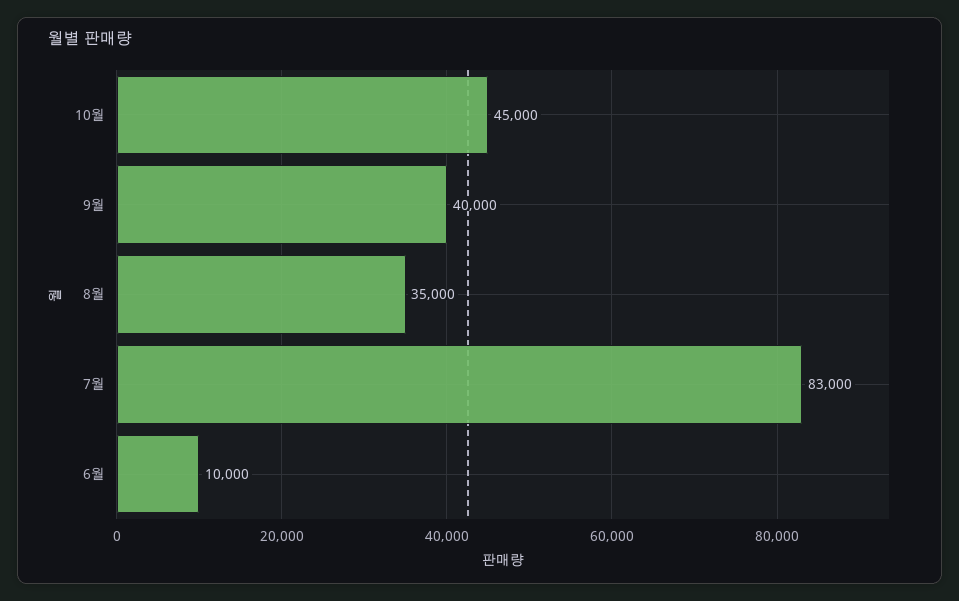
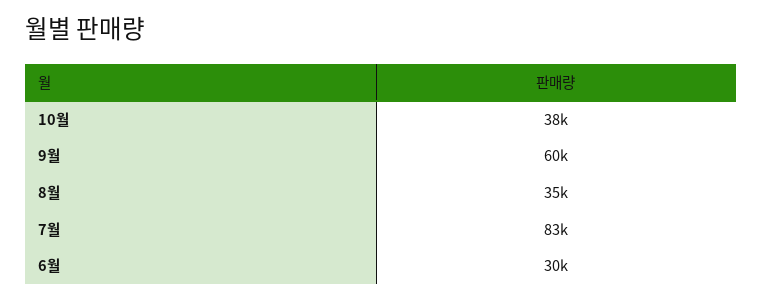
10월: 45000 -> 38000
9월: 40000 -> 60000
6월: 10000 -> 30000

